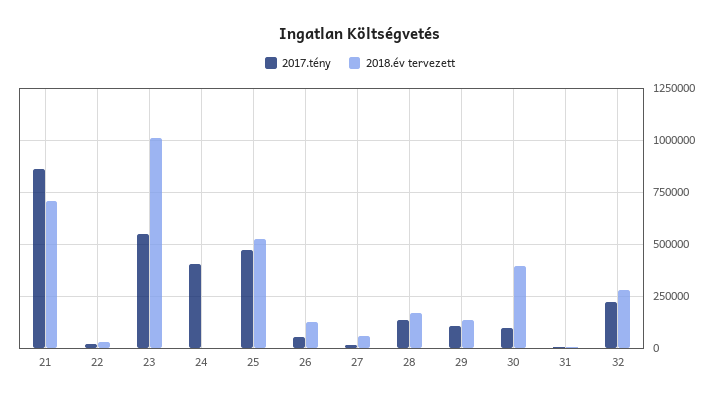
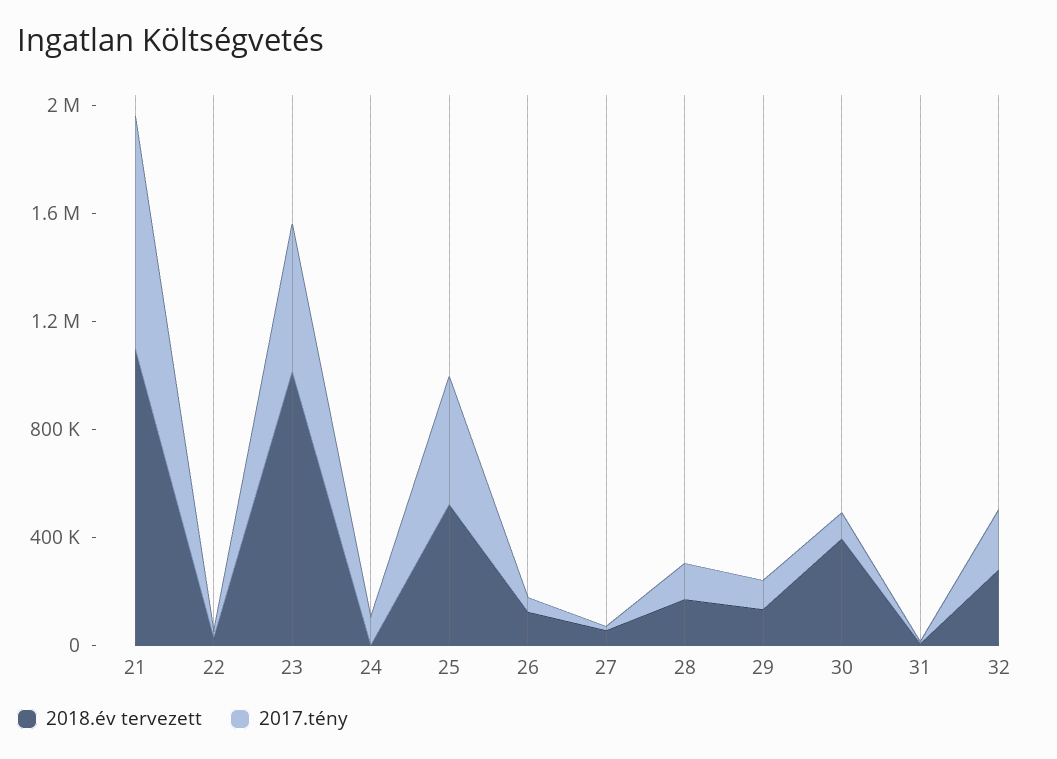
2018.év tervezett, 21: 700000 -> 1100000
2017.tény, 24: 400000 -> 100000

